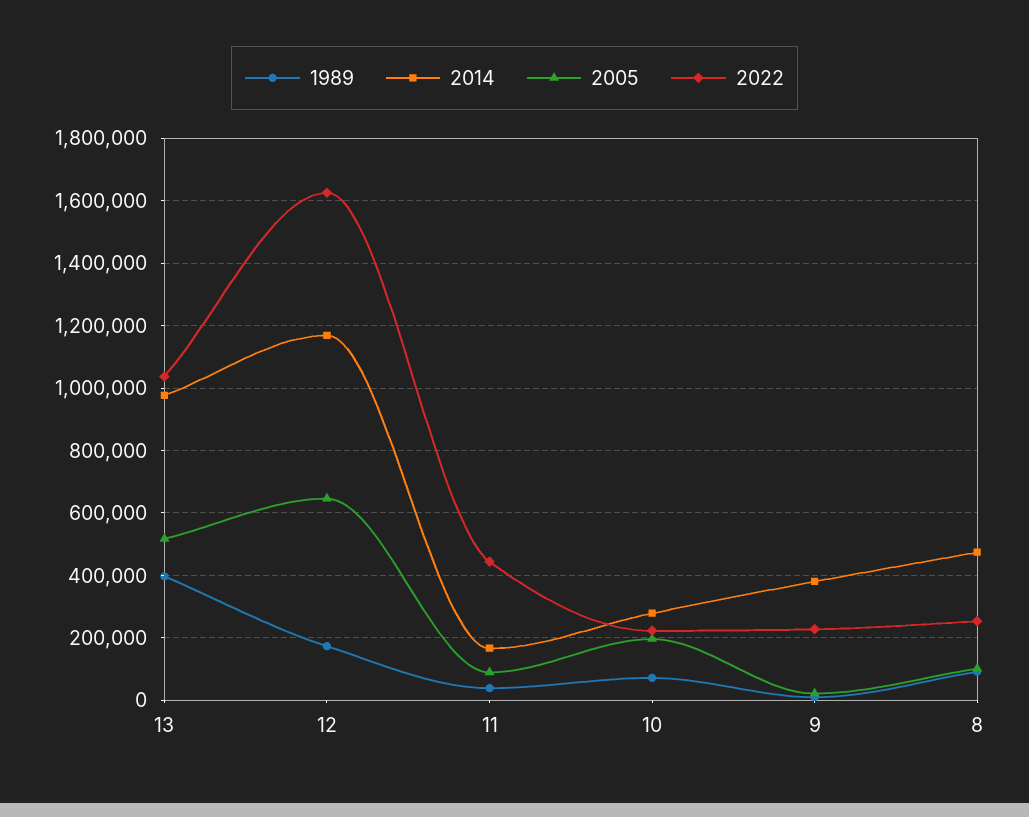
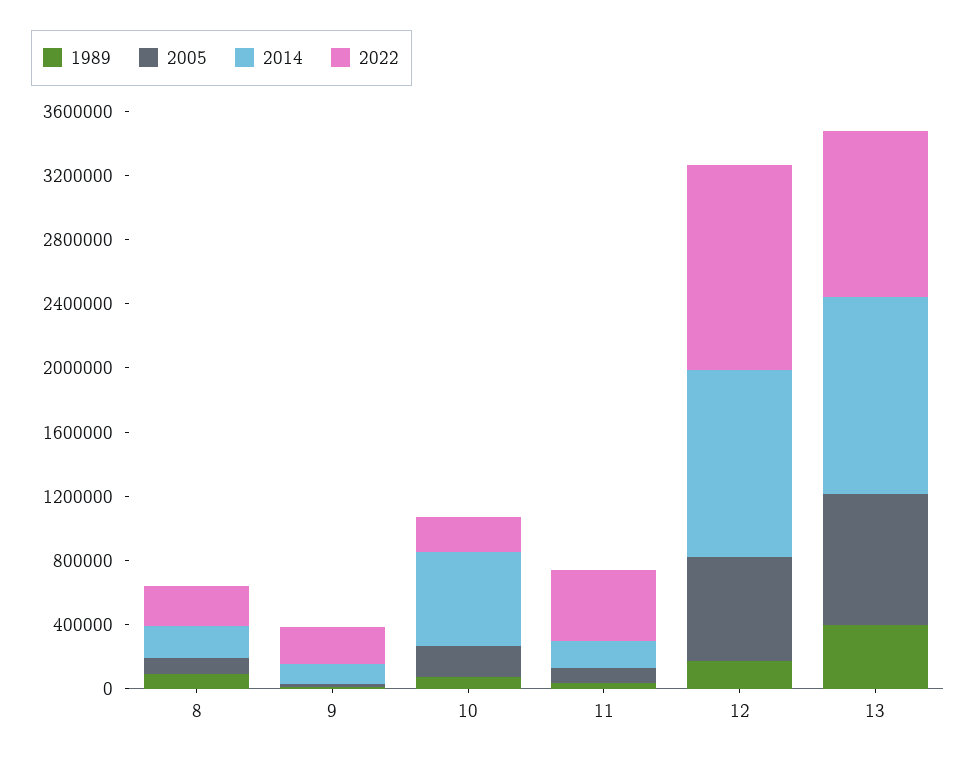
2014, 13: 980000 -> 1200000
2005, 13: 520000 -> 800000
2022, 12: 1620000 -> 1300000
2014, 10: 280000 -> 600000
2014, 9: 380000 -> 100000
2014, 8: 480000 -> 200000

